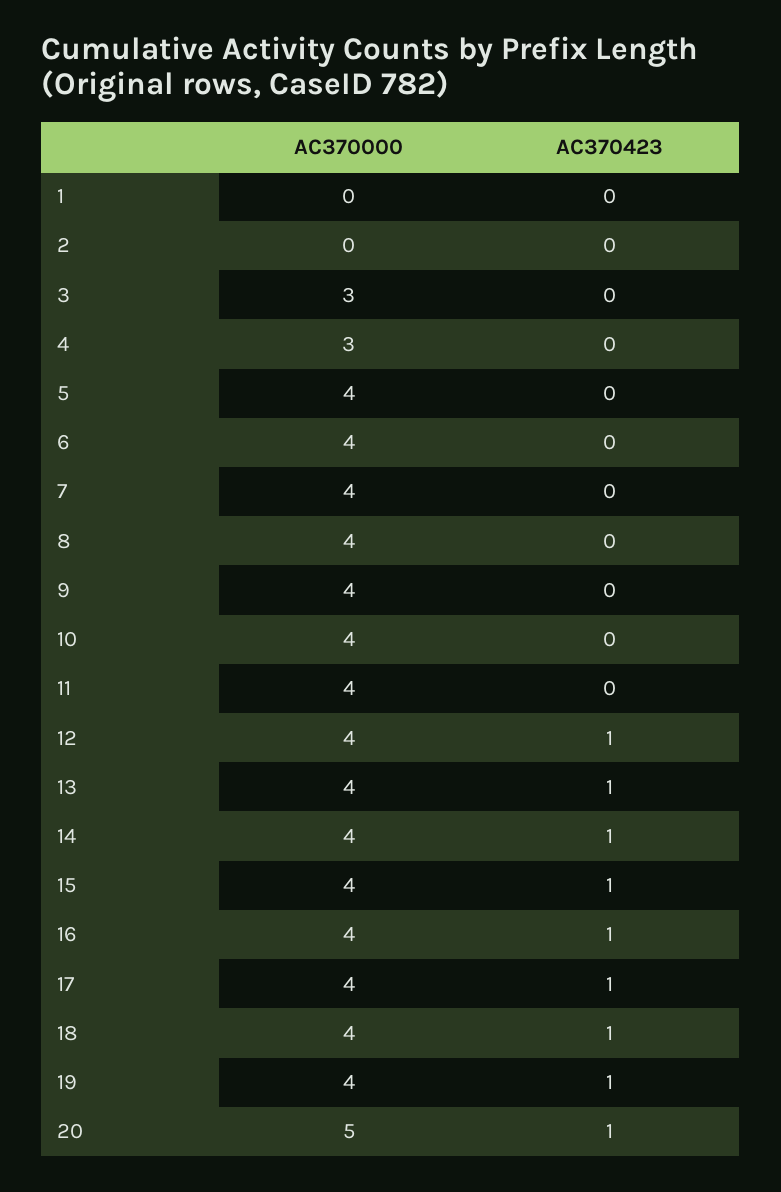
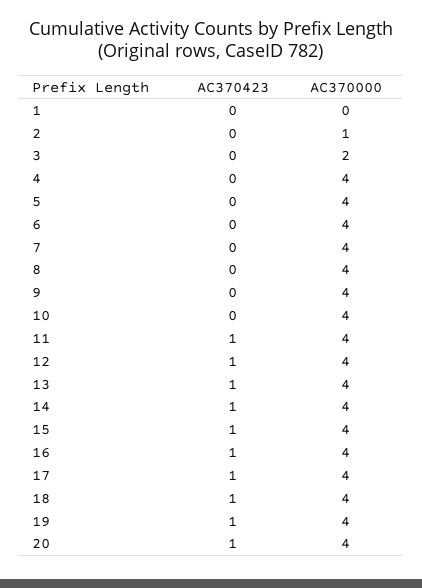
AC370000, 2: 0 -> 1
AC370000, 3: 3 -> 2
AC370000, 4: 3 -> 4
AC370423, 11: 0 -> 1
AC370000, 20: 5 -> 4

